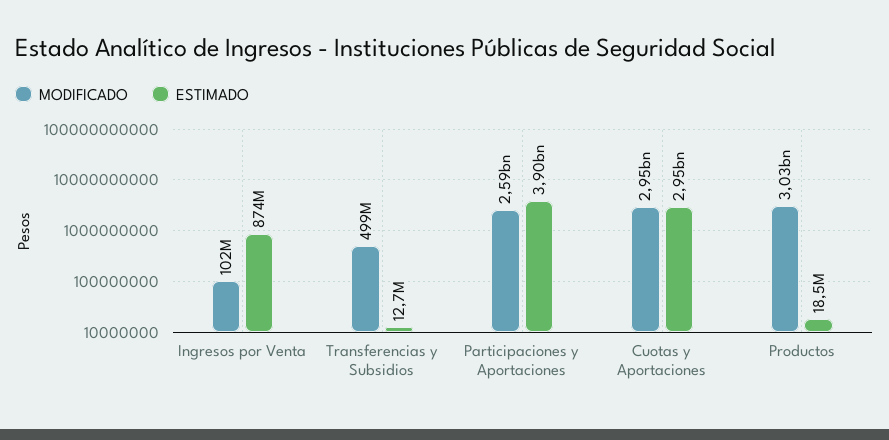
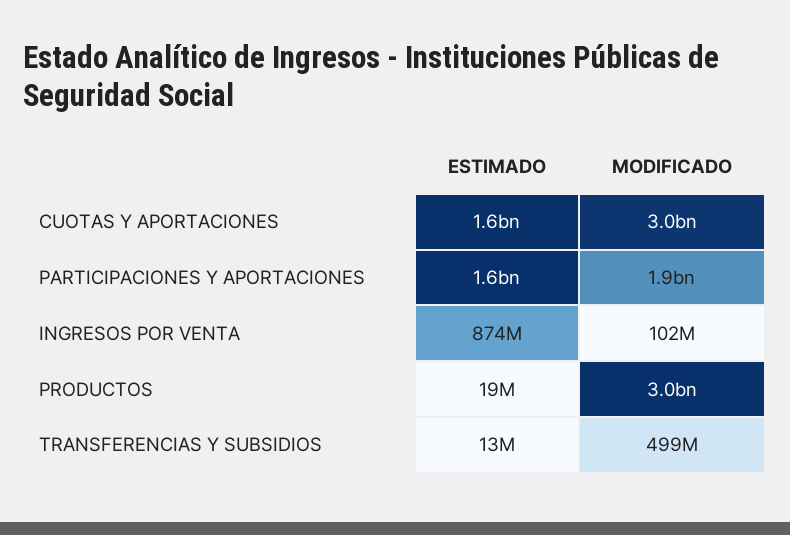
MODIFICADO, Participaciones y Aportaciones: 2590000000 -> 1900000000
ESTIMADO, Participaciones y Aportaciones: 3900000000 -> 1600000000
ESTIMADO, Cuotas y Aportaciones: 2950000000 -> 1600000000

